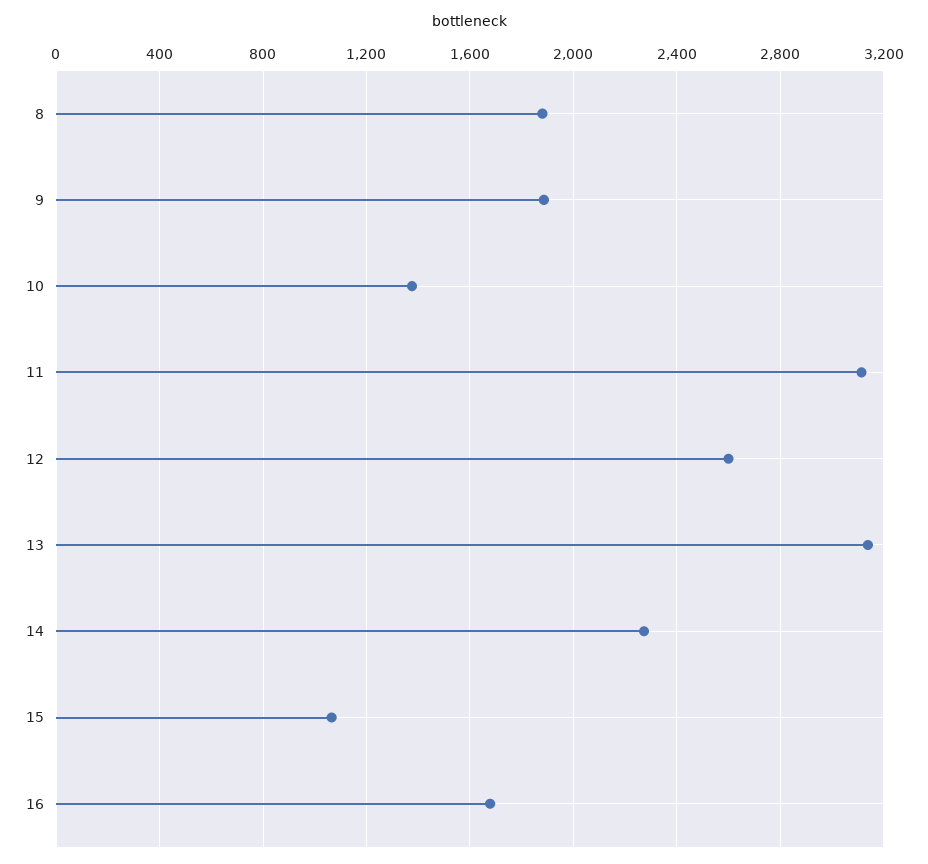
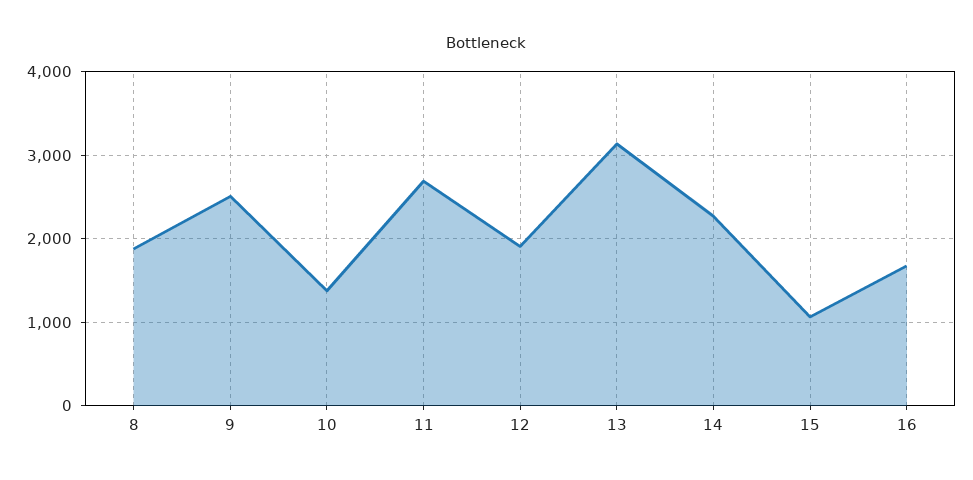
9: 1900 -> 2500
11: 3100 -> 2700
12: 2600 -> 1900

